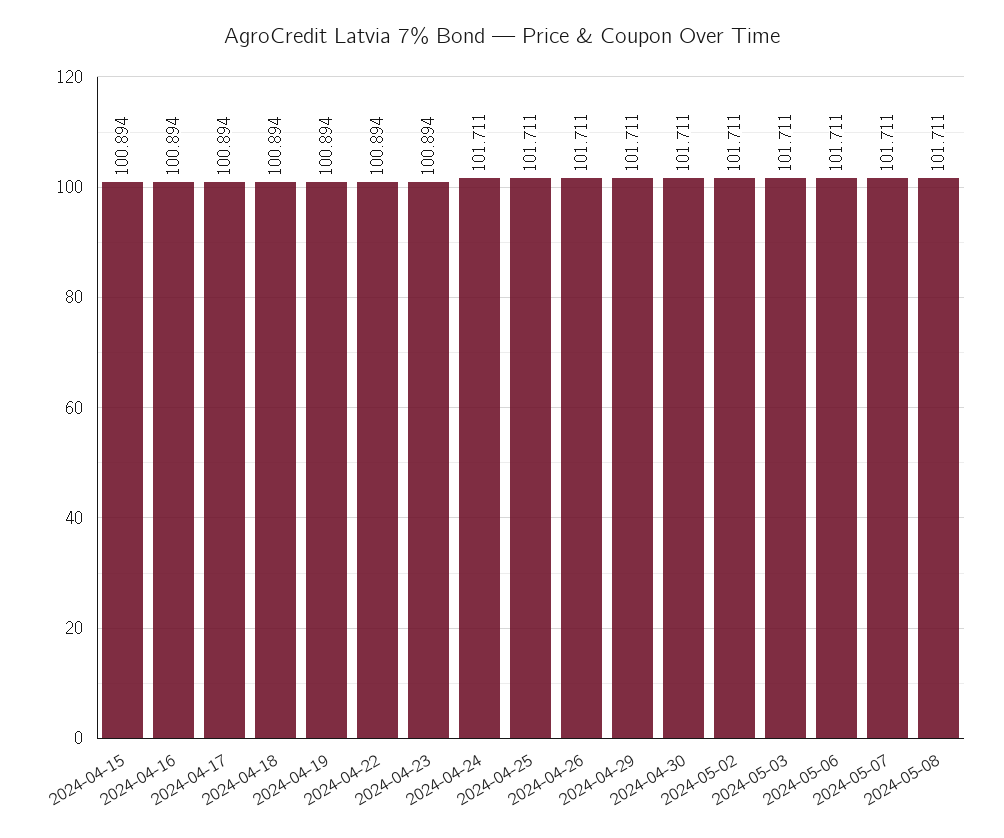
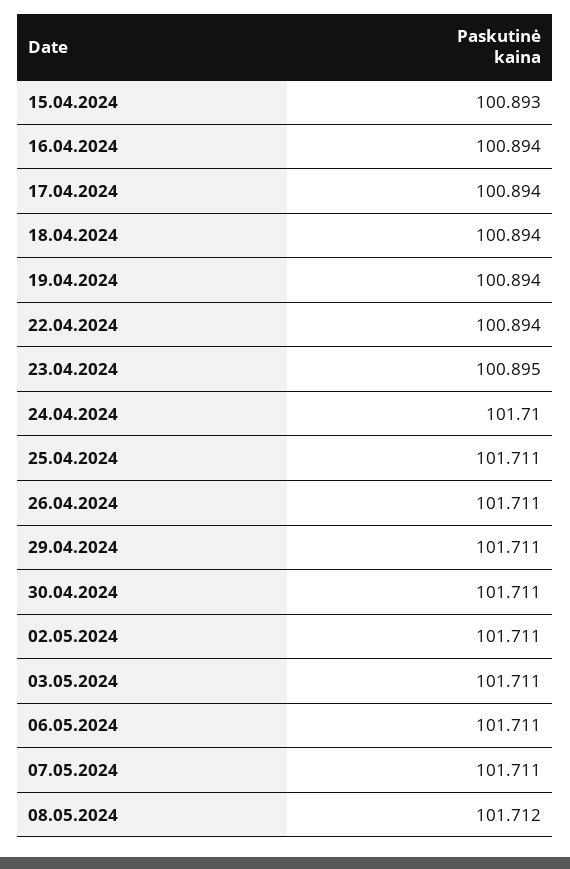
2024-04-15: 100.894 -> 100.893
2024-04-23: 100.894 -> 100.895
2024-04-24: 101.711 -> 101.71
2024-05-08: 101.711 -> 101.712

